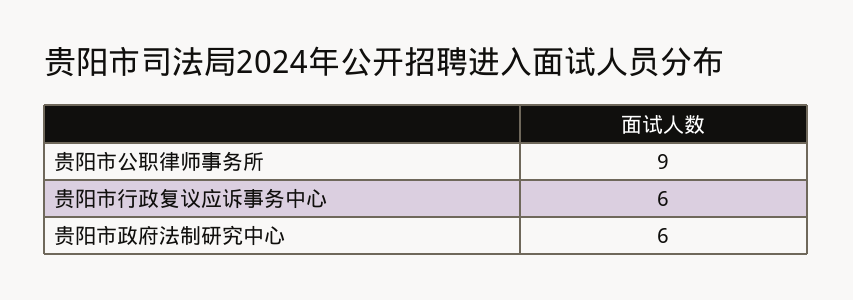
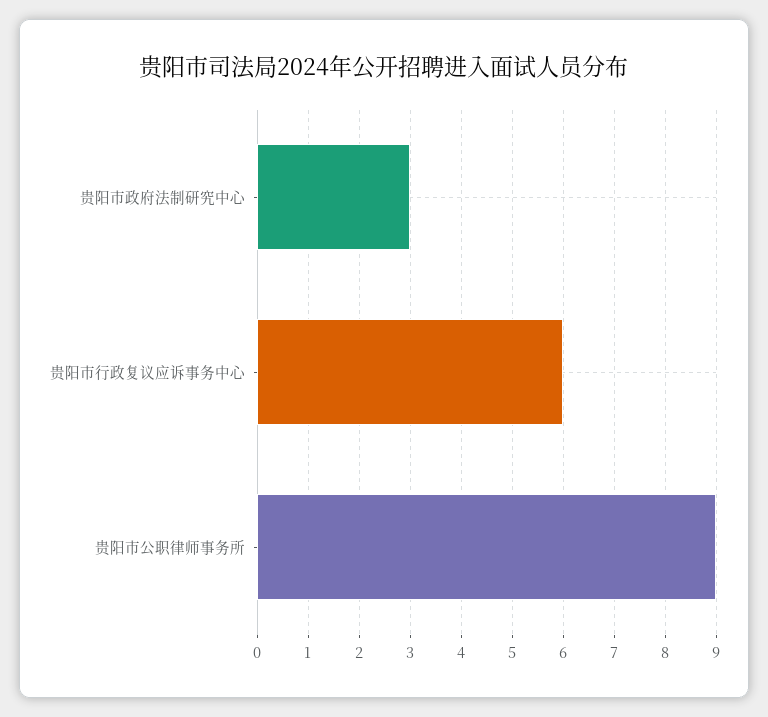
贵阳市政府法制研究中心: 6 -> 3

